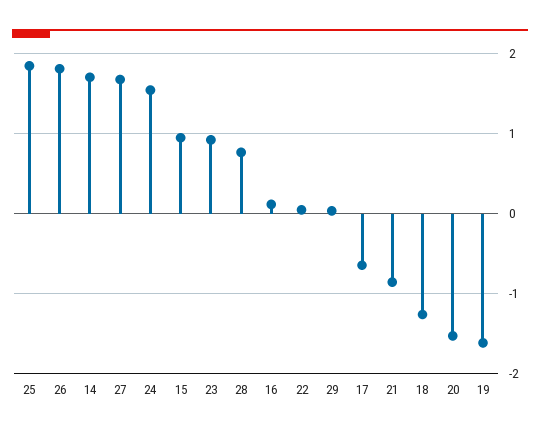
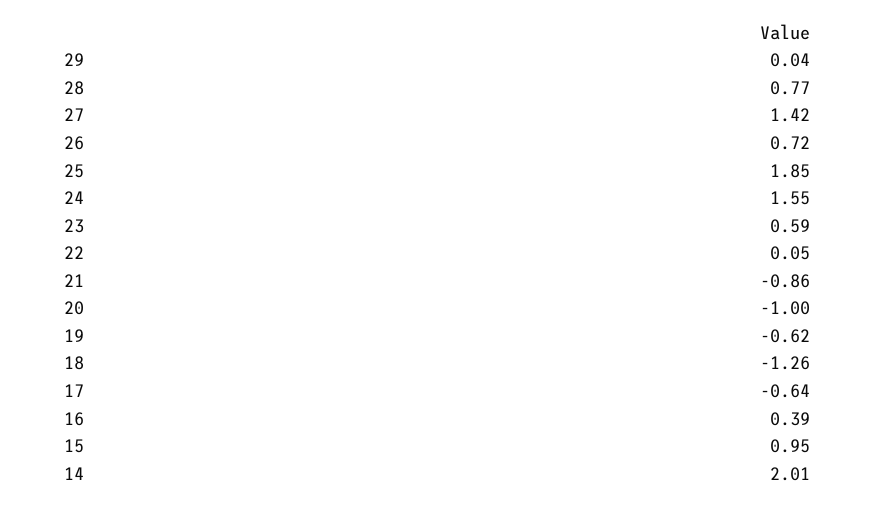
26: 1.8 -> 0.72
14: 1.7 -> 2.01
27: 1.7 -> 1.42
23: 0.9 -> 0.59
16: 0.1 -> 0.39
20: -1.5 -> -1
19: -1.6 -> -0.62

